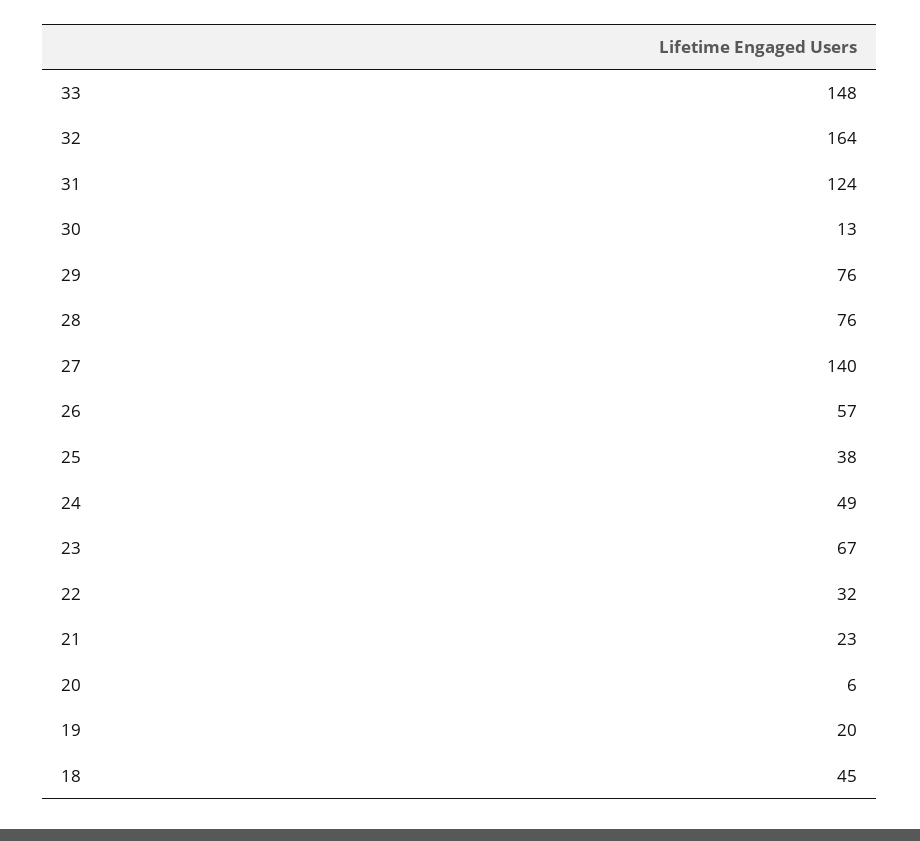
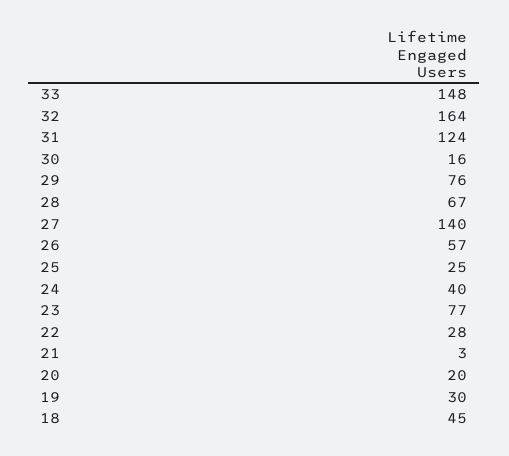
30: 13 -> 16
28: 76 -> 67
25: 38 -> 25
24: 49 -> 40
23: 67 -> 77
22: 32 -> 28
21: 23 -> 3
20: 6 -> 20
19: 20 -> 30

